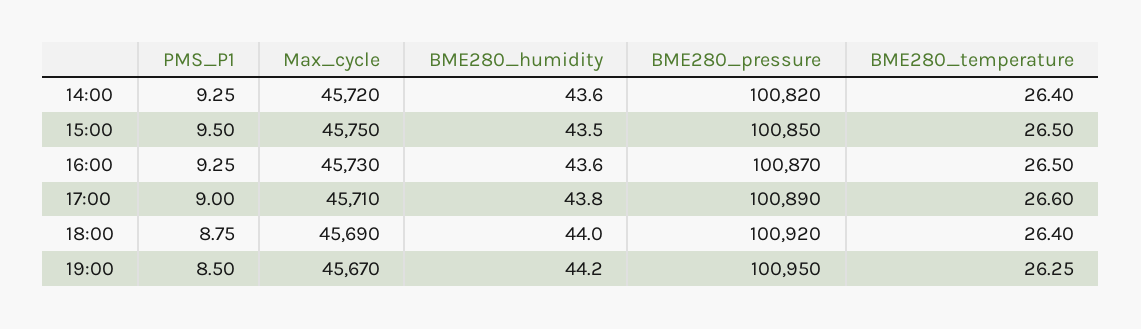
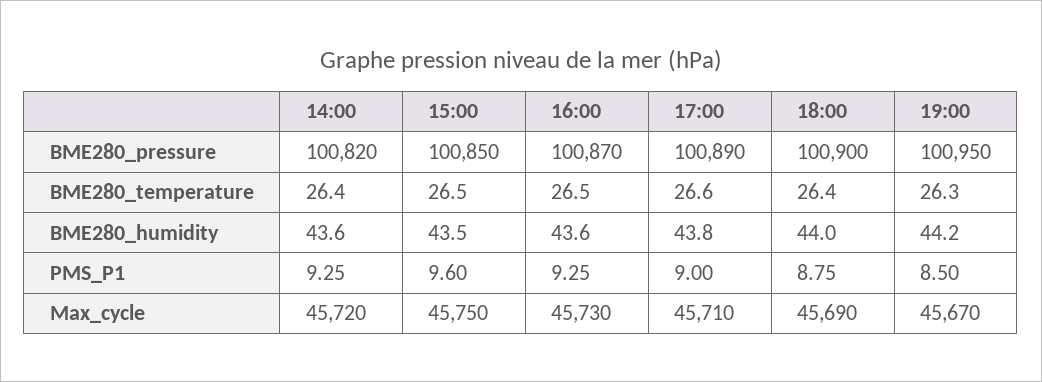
PMS_P1, 15:00: 9.5 -> 9.6
BME280_pressure, 18:00: 100920 -> 100900
BME280_temperature, 19:00: 26.25 -> 26.3

